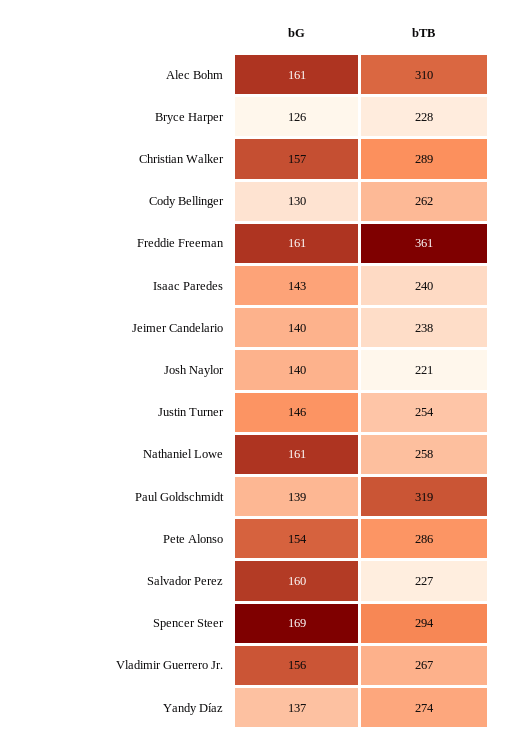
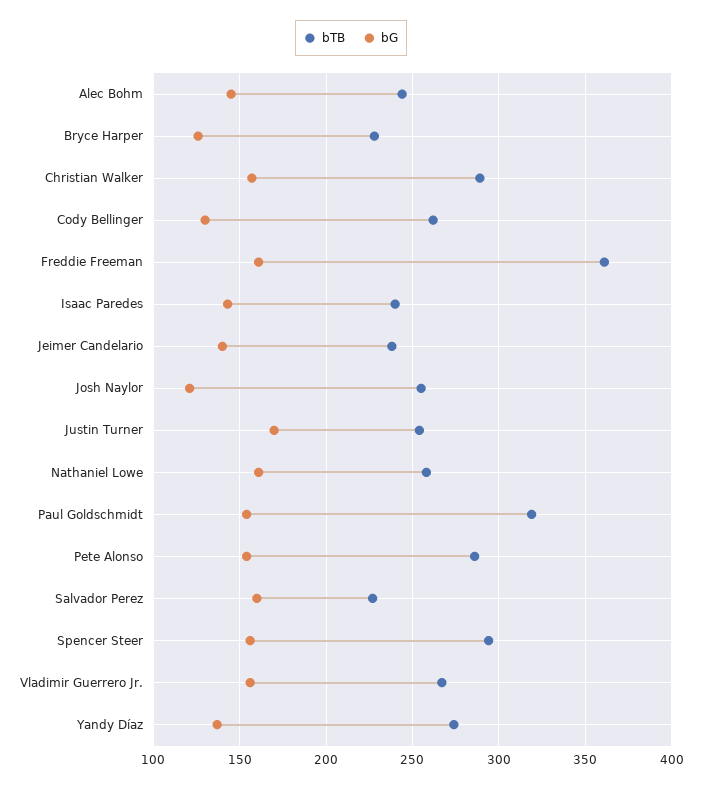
bG, Alec Bohm: 161 -> 145
bTB, Alec Bohm: 310 -> 245
bG, Josh Naylor: 140 -> 120
bTB, Josh Naylor: 221 -> 255
bG, Justin Turner: 146 -> 170
bG, Paul Goldschmidt: 139 -> 155
bG, Spencer Steer: 169 -> 155

